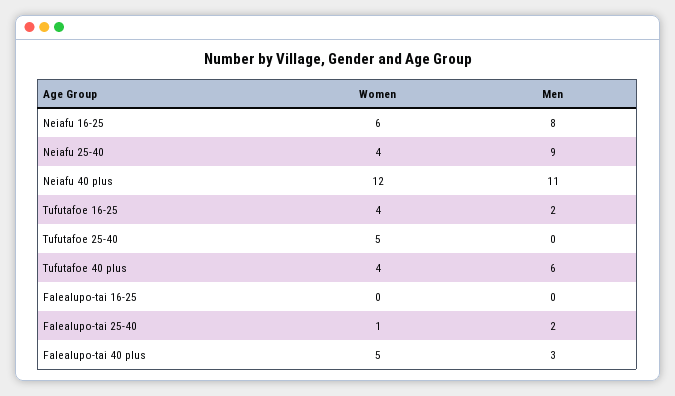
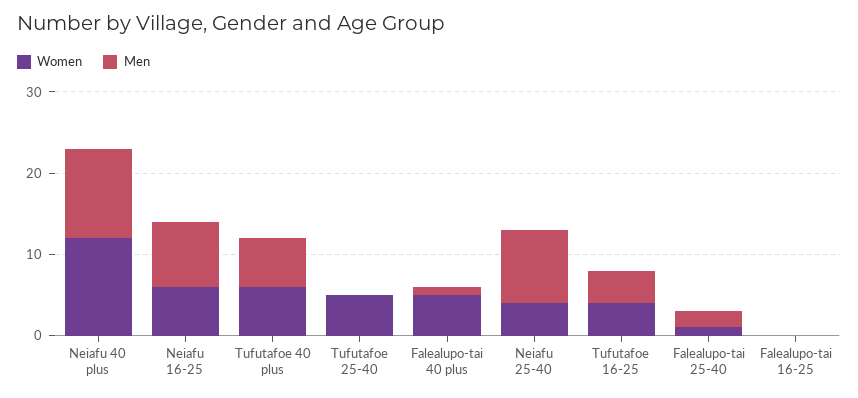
Men, Tufutafoe 16-25: 2 -> 4
Women, Tufutafoe 40 plus: 4 -> 6
Men, Falealupo-tai 40 plus: 3 -> 1

